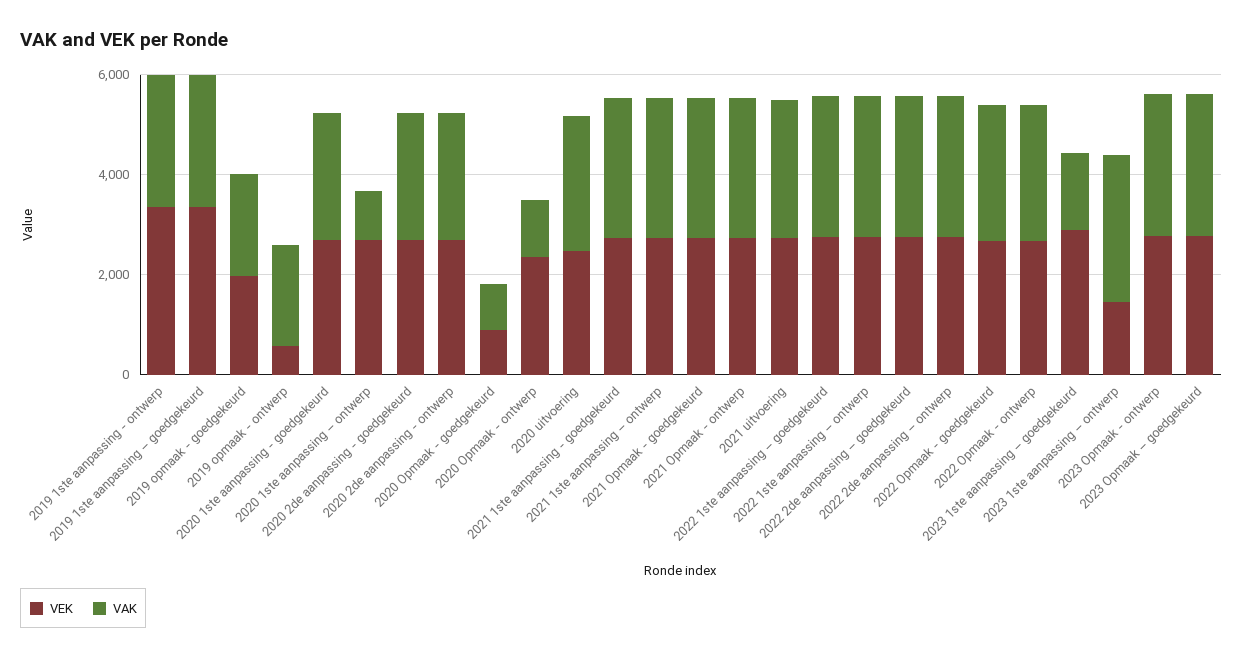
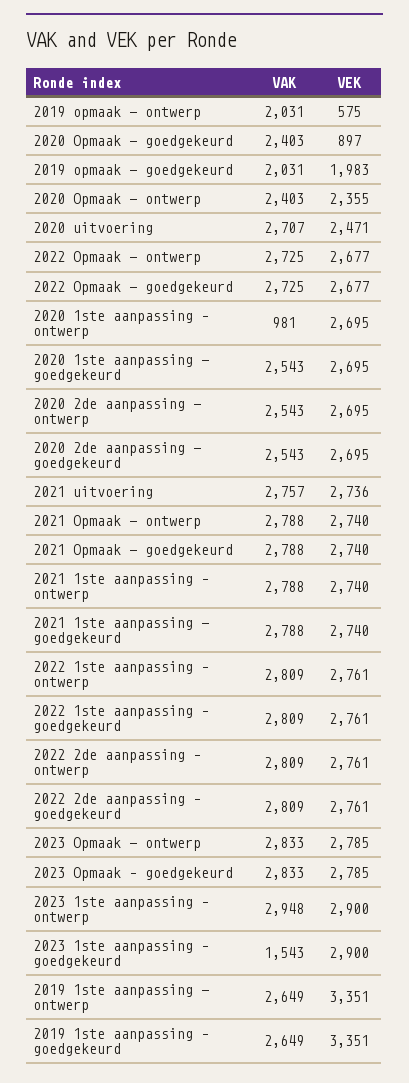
VAK, 2020 Opmaak - goedgekeurd: 1000 -> 2403
VAK, 2020 Opmaak - ontwerp: 1000 -> 2403
VEK, 2023 1ste aanpassing – ontwerp: 1500 -> 2900

